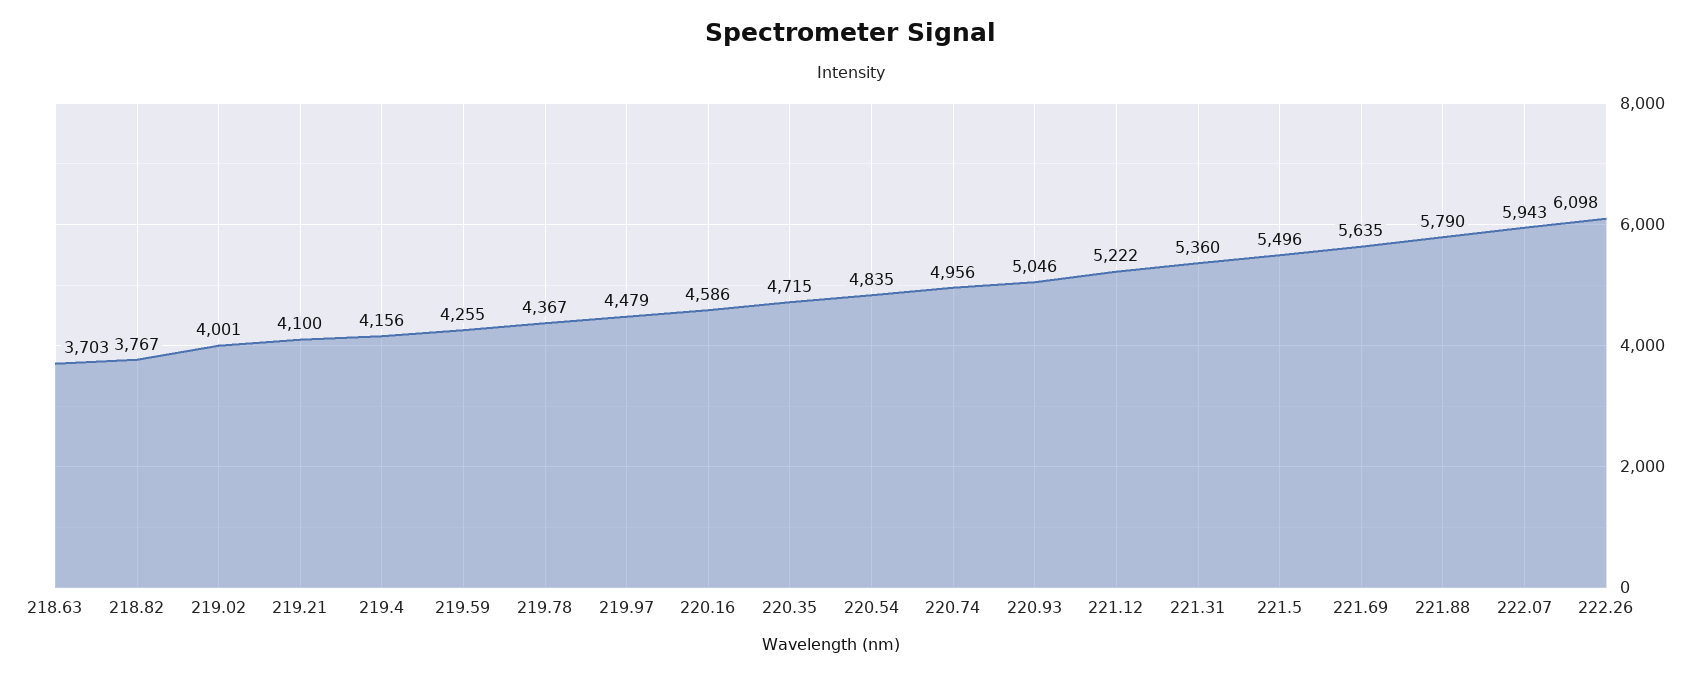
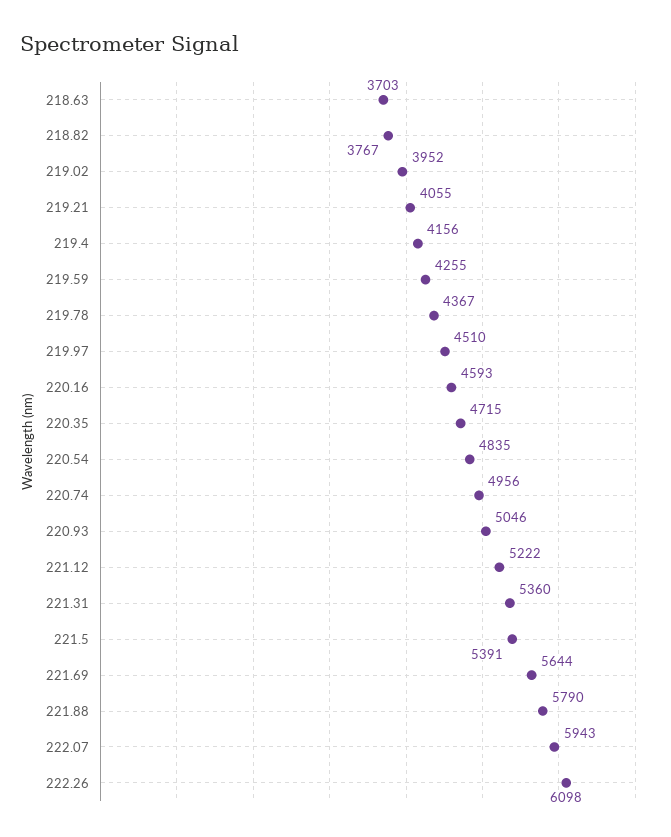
219.02: 4001 -> 3952
219.21: 4100 -> 4055
219.97: 4479 -> 4510
220.16: 4586 -> 4593
221.5: 5496 -> 5391
221.69: 5635 -> 5644

